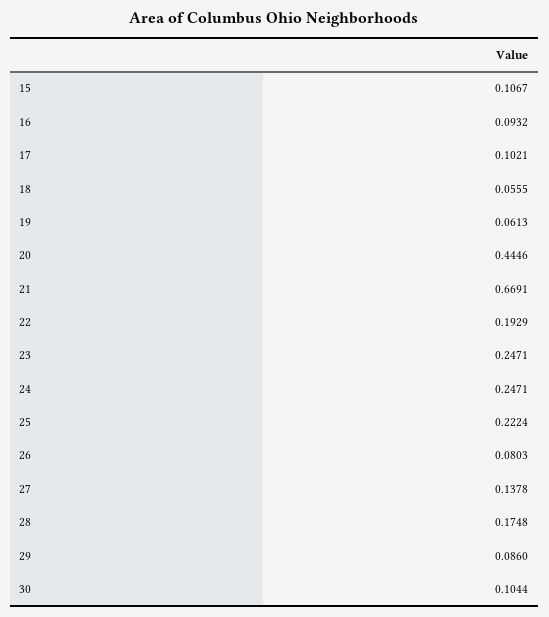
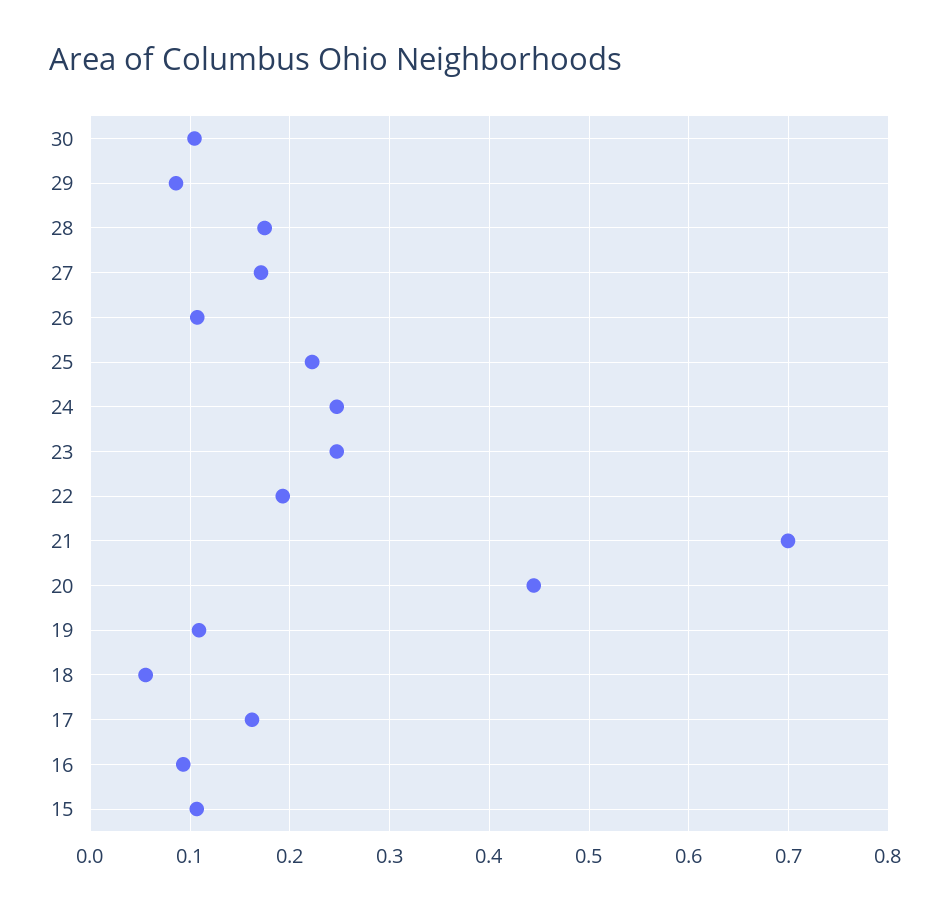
17: 0.1021 -> 0.16
19: 0.0613 -> 0.11
21: 0.6691 -> 0.7
26: 0.0803 -> 0.11
27: 0.1378 -> 0.17

